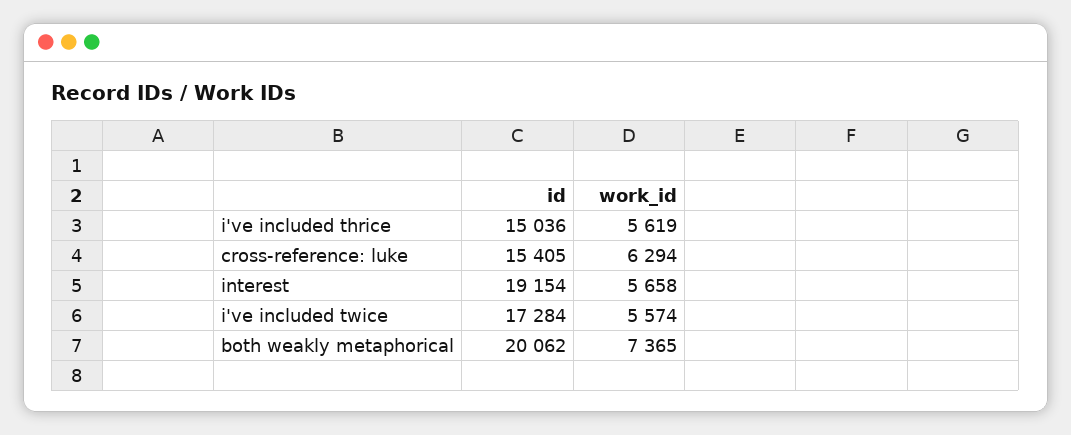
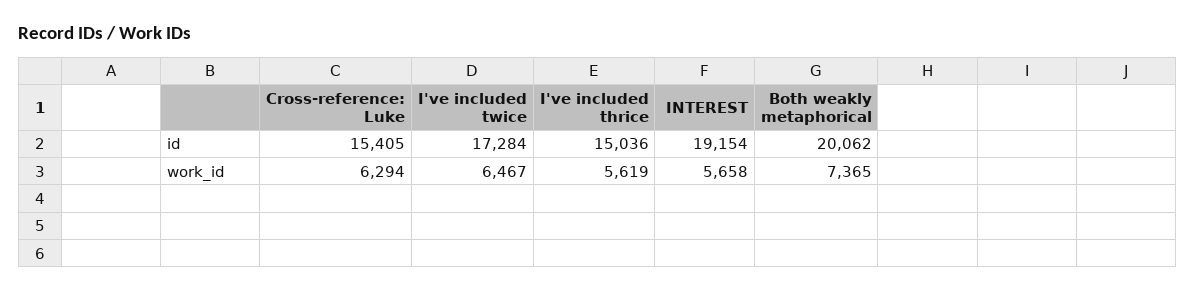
work_id, i've included twice: 5574 -> 6467

